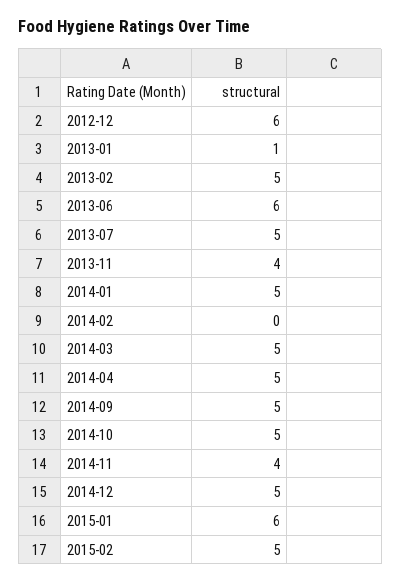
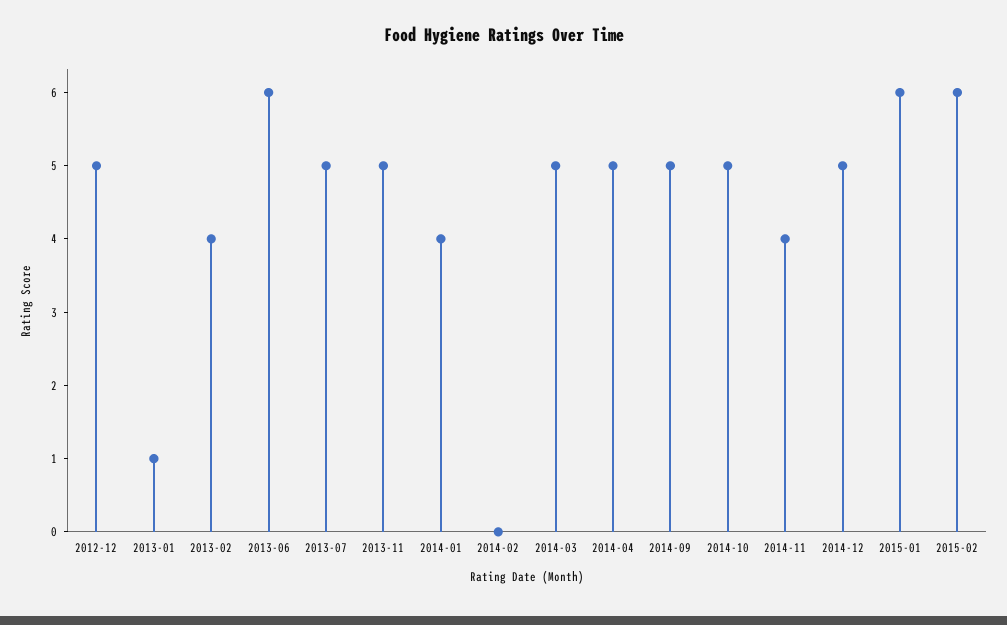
2012-12: 6 -> 5
2013-02: 5 -> 4
2013-11: 4 -> 5
2014-01: 5 -> 4
2015-02: 5 -> 6

